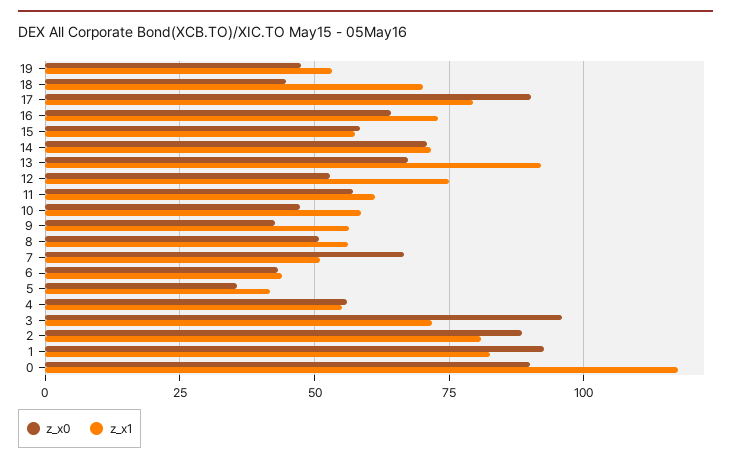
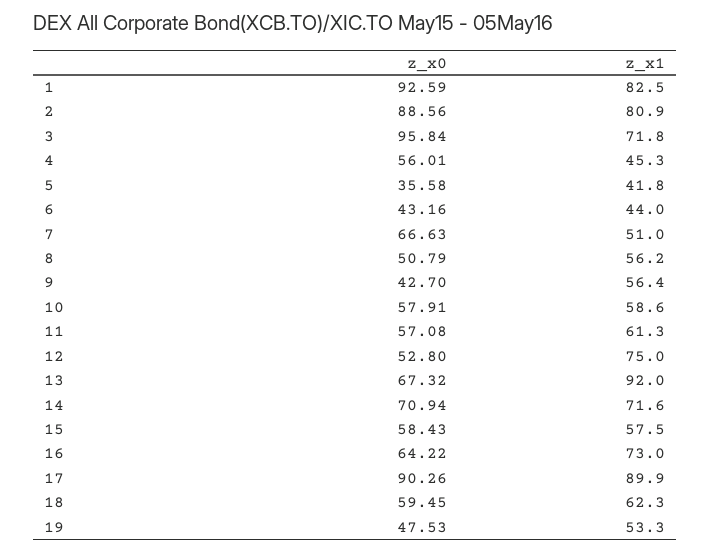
z_x0, 18: 45 -> 59.45
z_x1, 18: 70 -> 62.3
z_x1, 17: 80 -> 89.9
z_x0, 10: 47.5 -> 57.91
z_x1, 4: 55 -> 45.3
z_x0, 0: 90 -> none
z_x1, 0: 117.5 -> none

